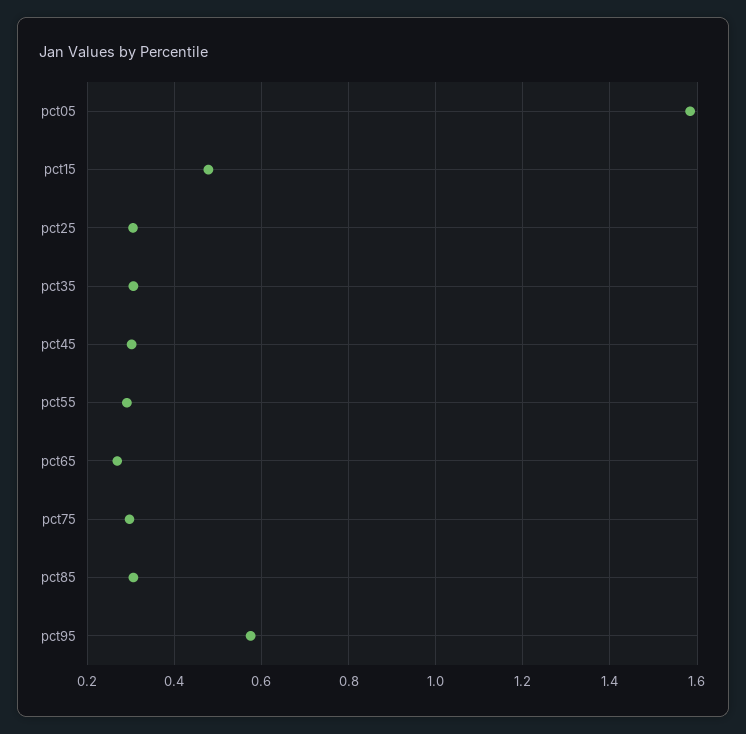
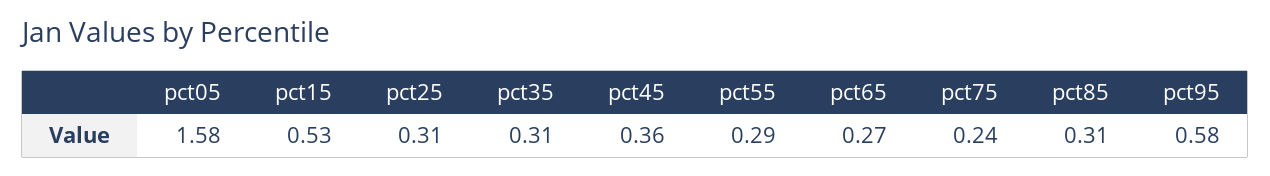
pct15: 0.48 -> 0.53
pct45: 0.3 -> 0.36
pct75: 0.3 -> 0.24

